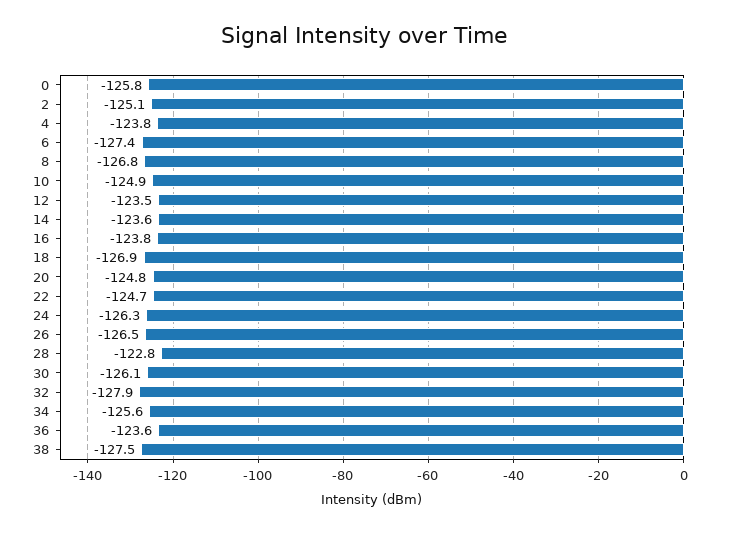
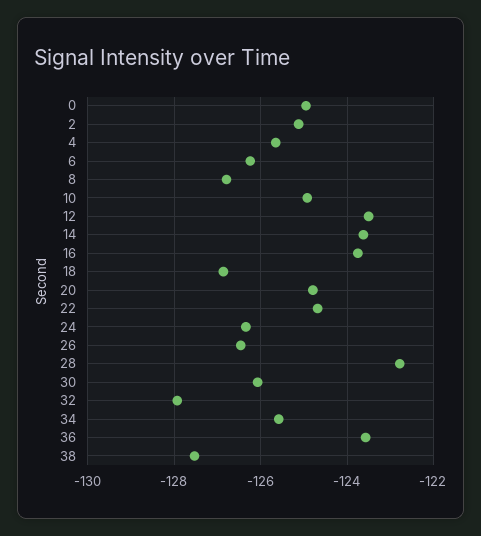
0: -125.8 -> -125
4: -123.8 -> -125.6
6: -127.4 -> -126.2

